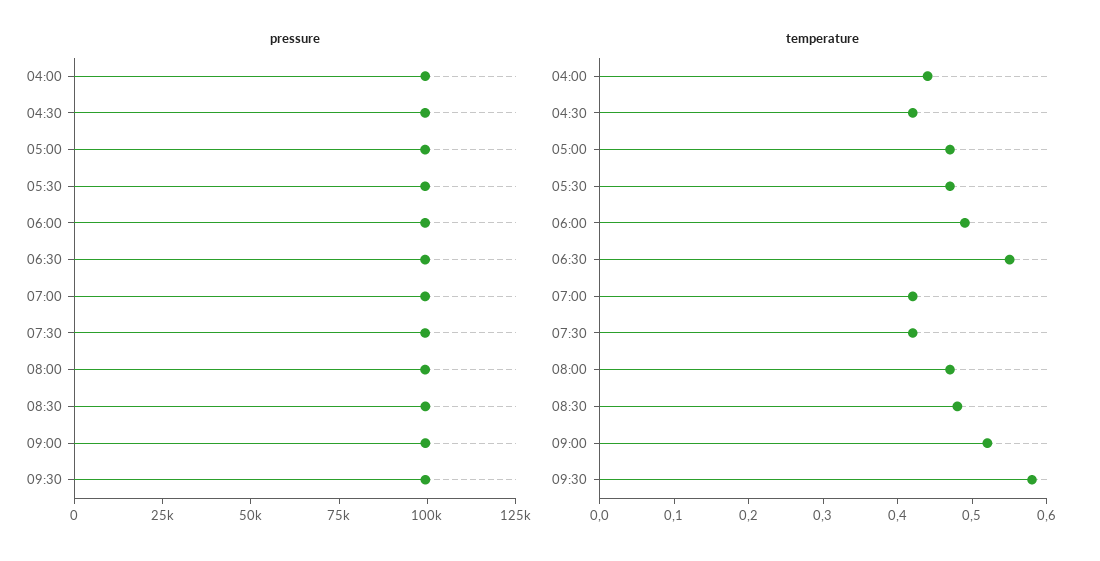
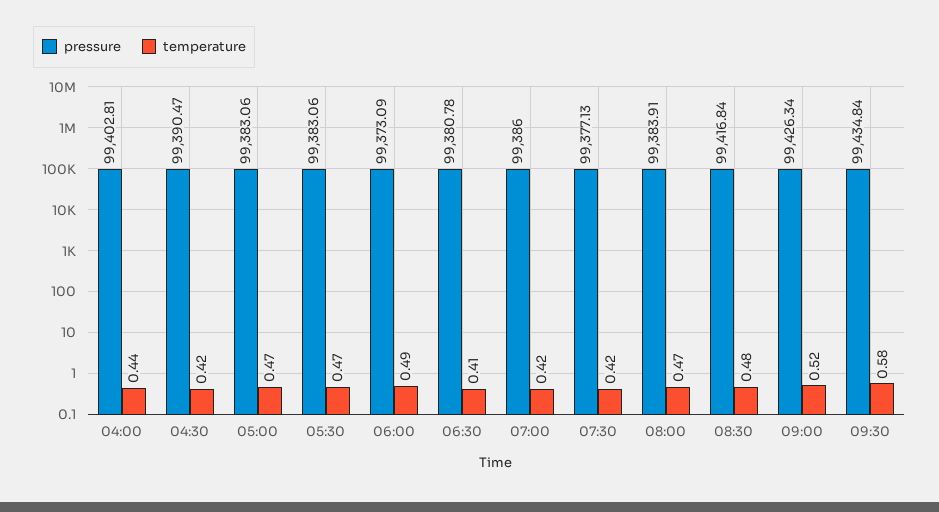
temperature, 06:30: 0.55 -> 0.41

